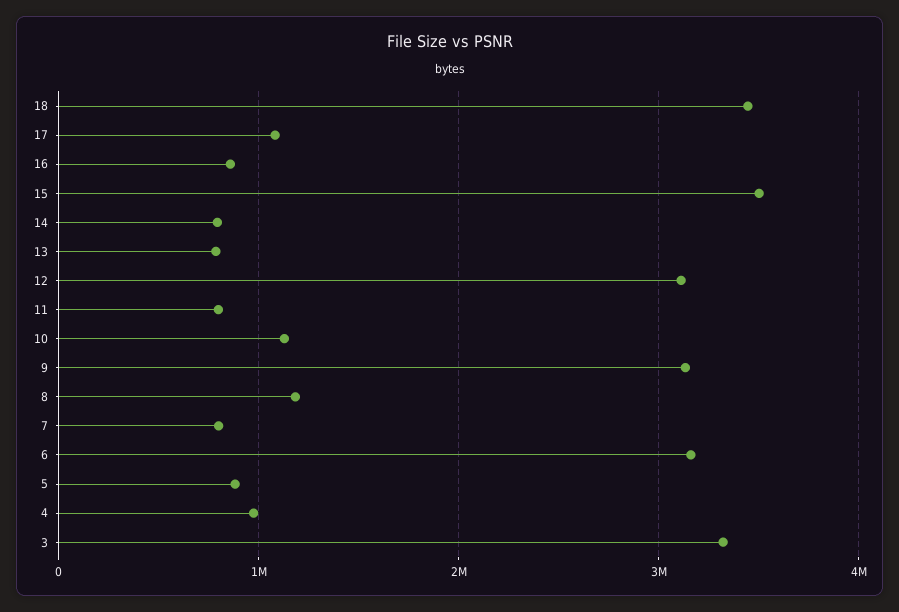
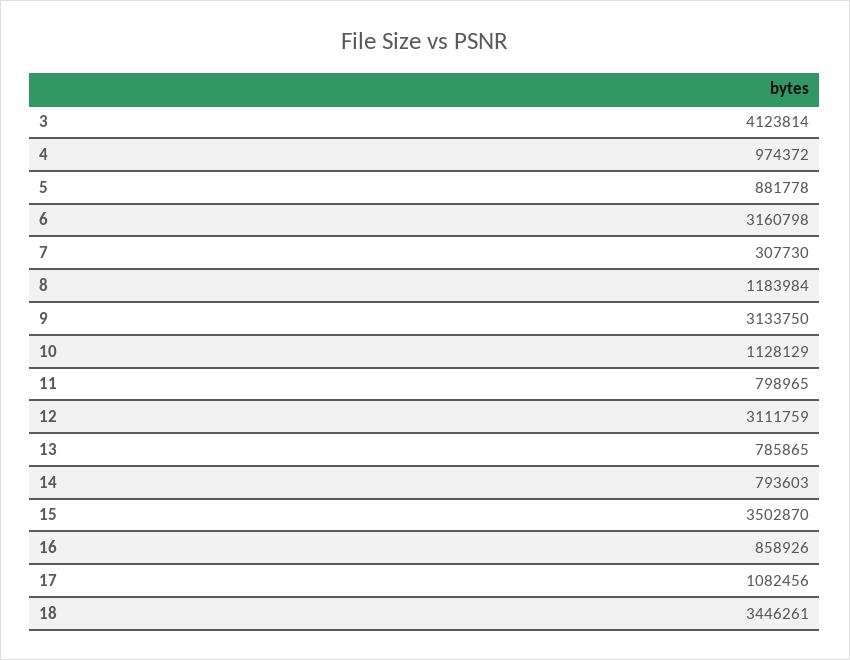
7: 800000 -> 307730
3: 3300000 -> 4123814

